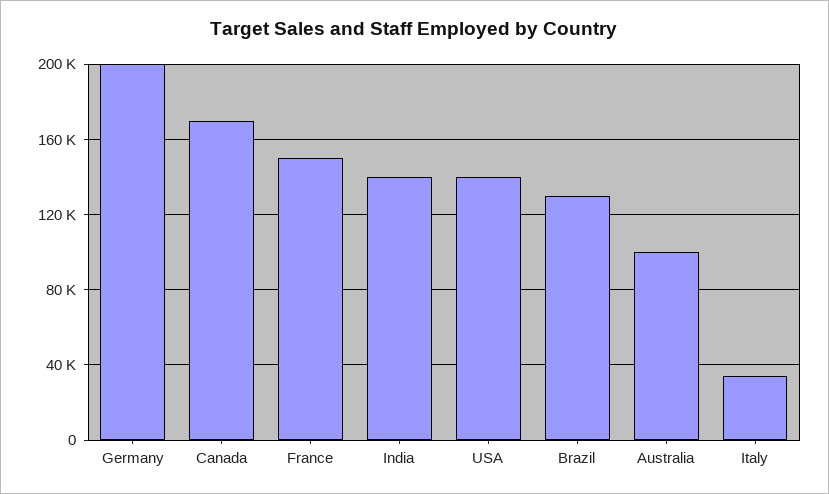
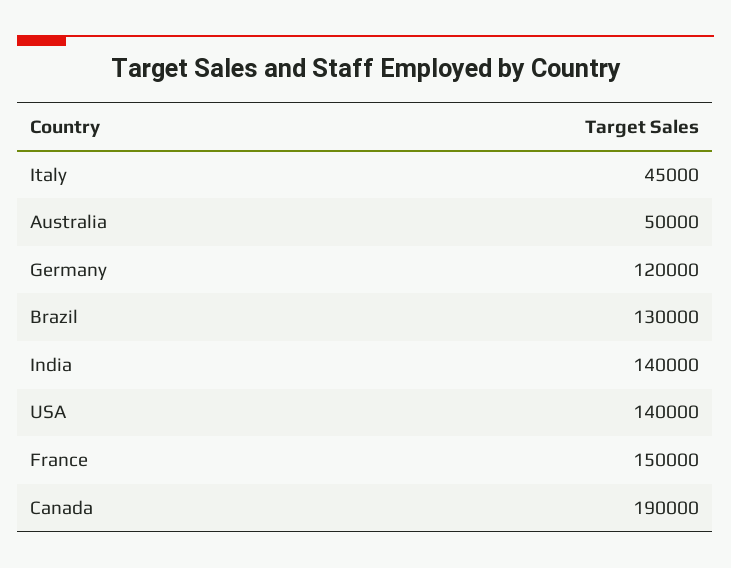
Germany: 200000 -> 120000
Canada: 170000 -> 190000
Australia: 100000 -> 50000
Italy: 35000 -> 45000

